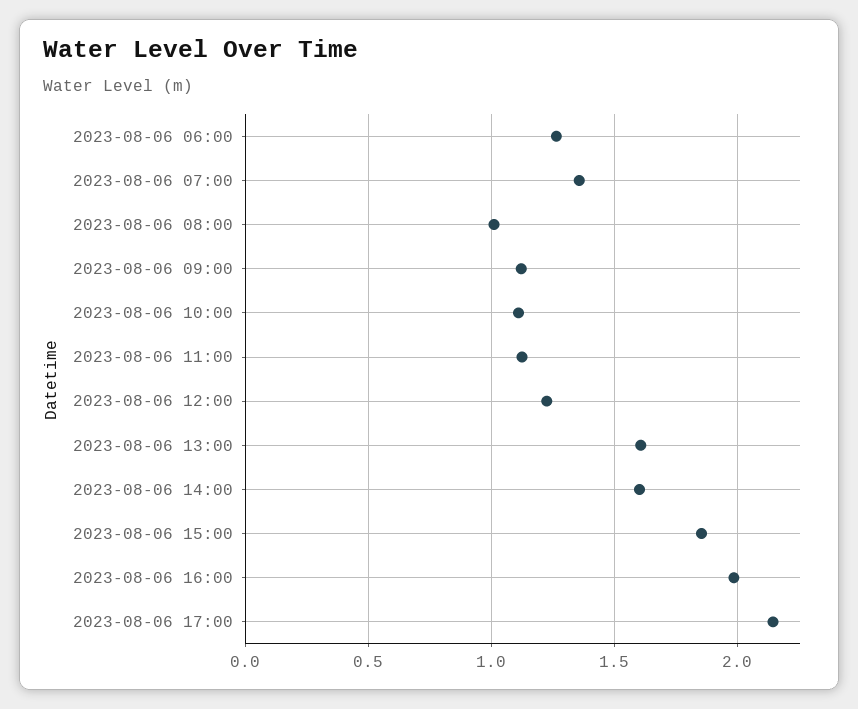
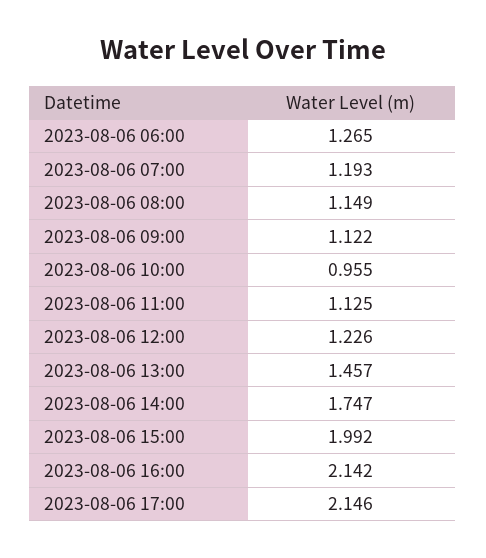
2023-08-06 07:00: 1.35 -> 1.193
2023-08-06 08:00: 1 -> 1.149
2023-08-06 10:00: 1.1 -> 0.955
2023-08-06 13:00: 1.6 -> 1.457
2023-08-06 14:00: 1.6 -> 1.747
2023-08-06 15:00: 1.85 -> 1.992
2023-08-06 16:00: 2 -> 2.142

